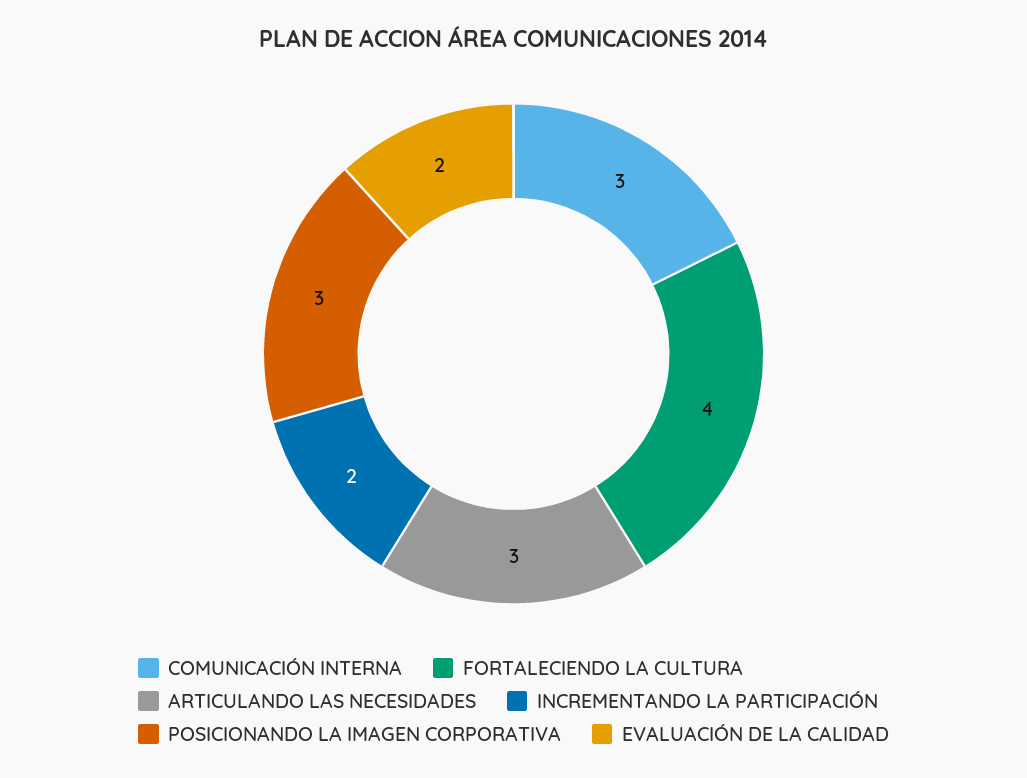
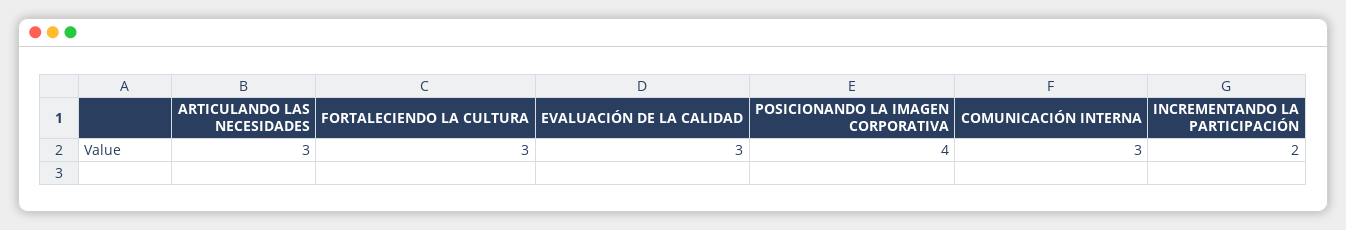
FORTALECIENDO LA CULTURA: 4 -> 3
POSICIONANDO LA IMAGEN CORPORATIVA: 3 -> 4
EVALUACIÓN DE LA CALIDAD: 2 -> 3

